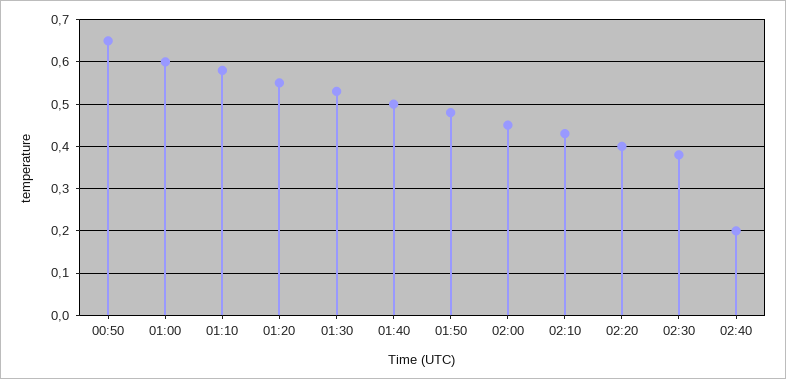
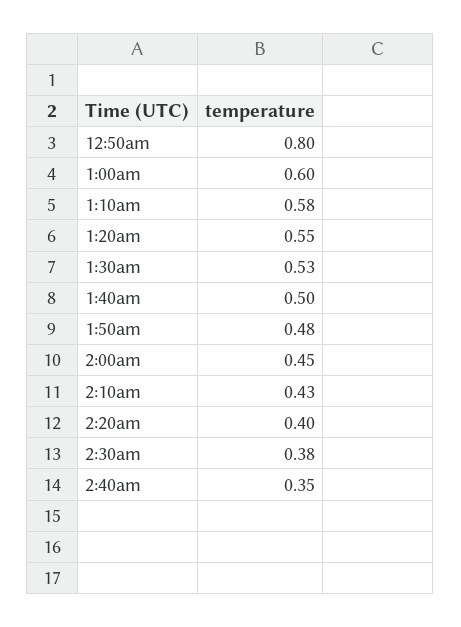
00:50: 0.65 -> 0.8
02:40: 0.2 -> 0.35

